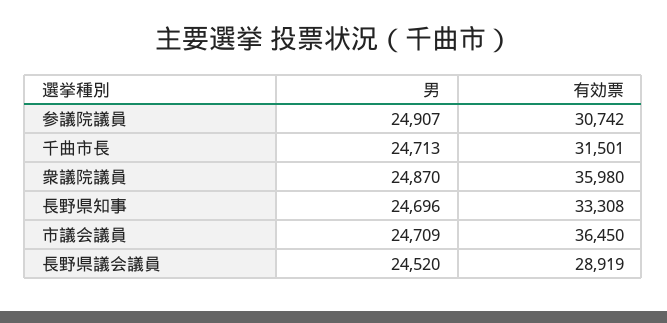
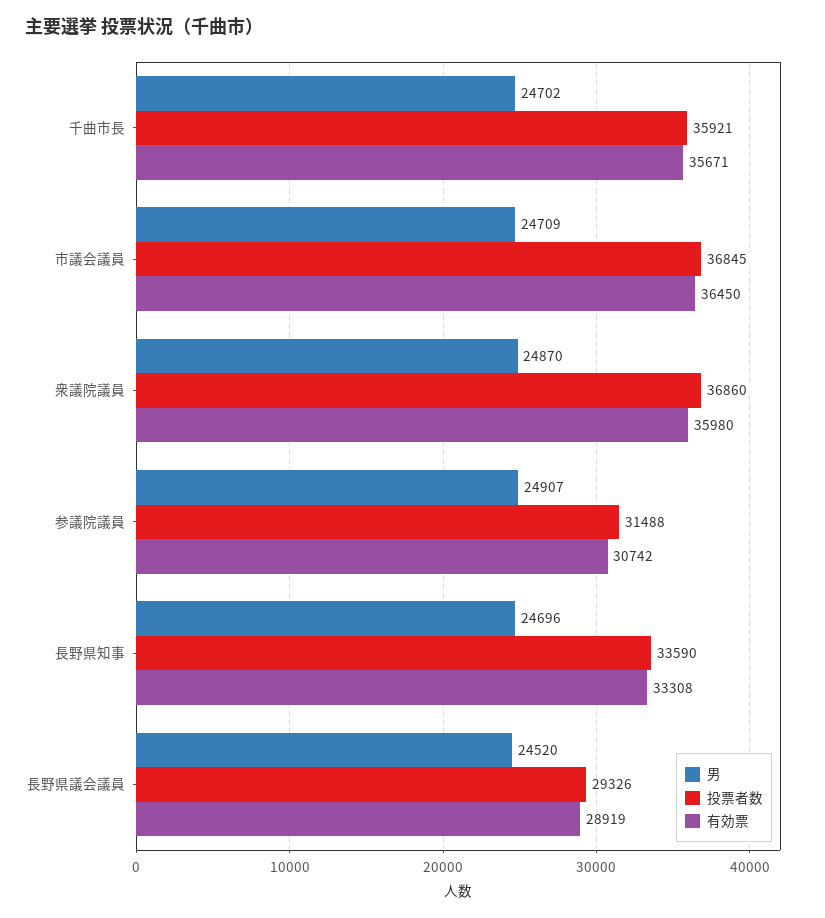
男, 千曲市長: 24713 -> 24702
有効票, 千曲市長: 31501 -> 35671
投票者数, 千曲市長: none -> 35921
投票者数, 市議会議員: none -> 36845
投票者数, 衆議院議員: none -> 36860
投票者数, 参議院議員: none -> 31488
投票者数, 長野県知事: none -> 33590
投票者数, 長野県議会議員: none -> 29326

